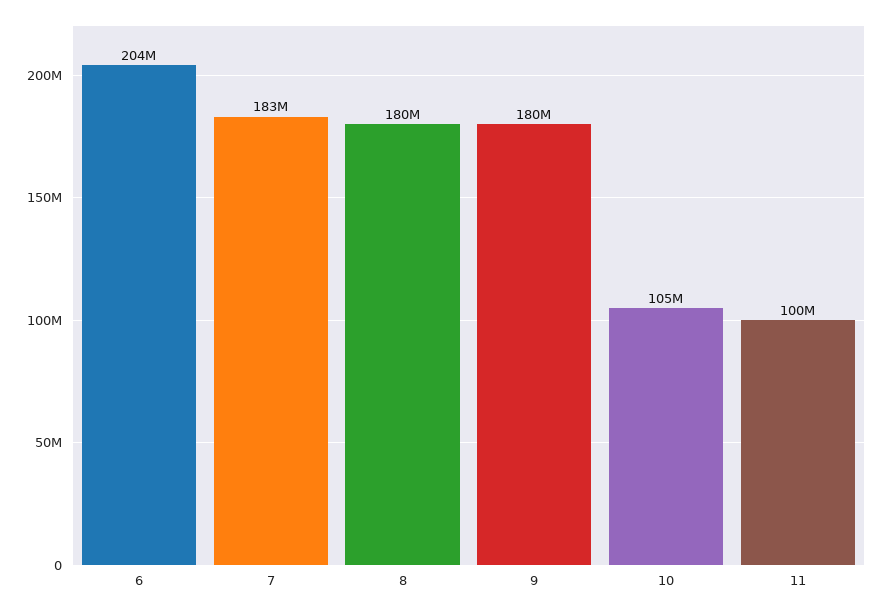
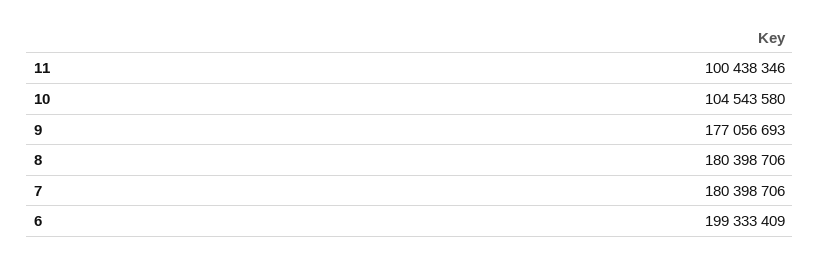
6: 204000000 -> 199333409
7: 183000000 -> 180398706
9: 180000000 -> 177056693

